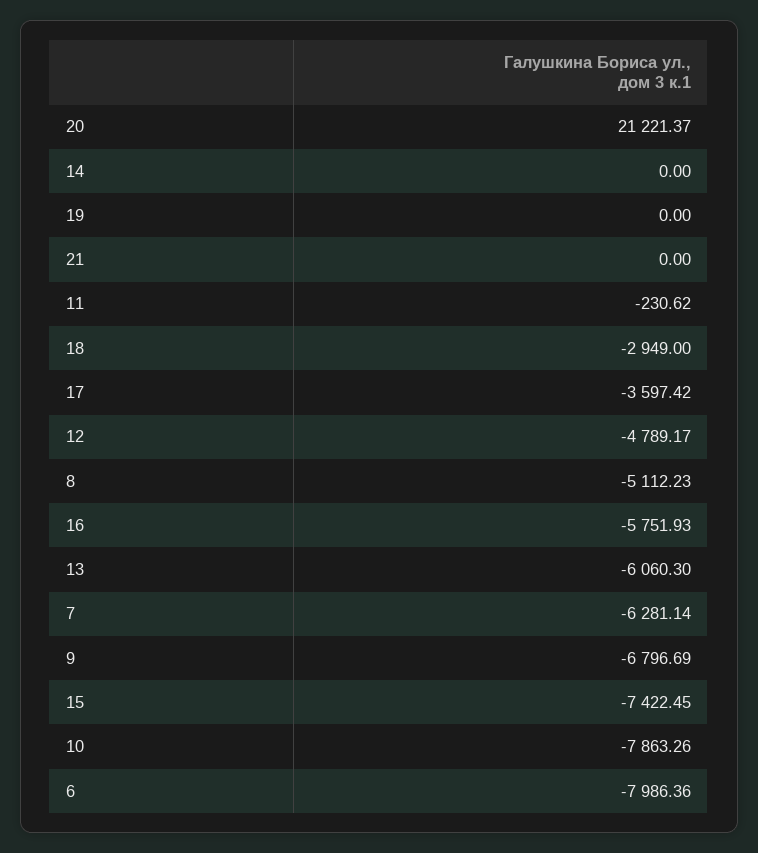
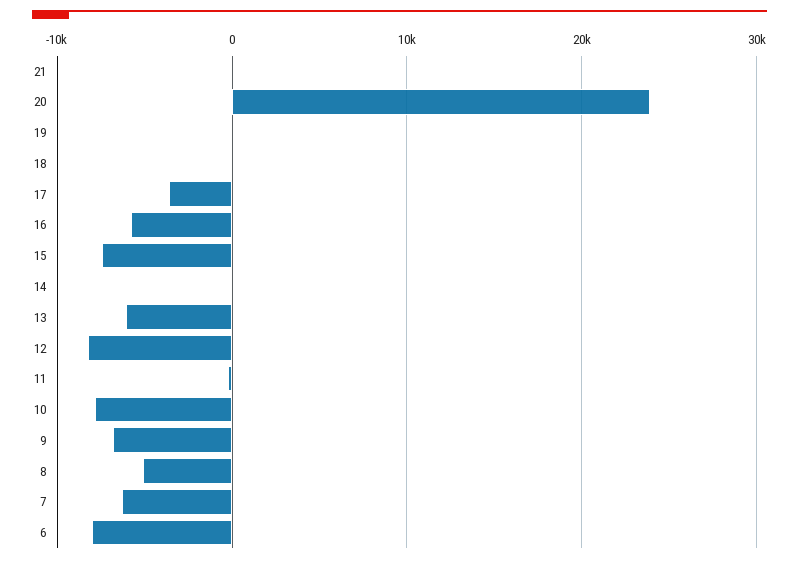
20: 21221.37 -> 24000
18: -2949 -> 0
12: -4789.17 -> -8000

